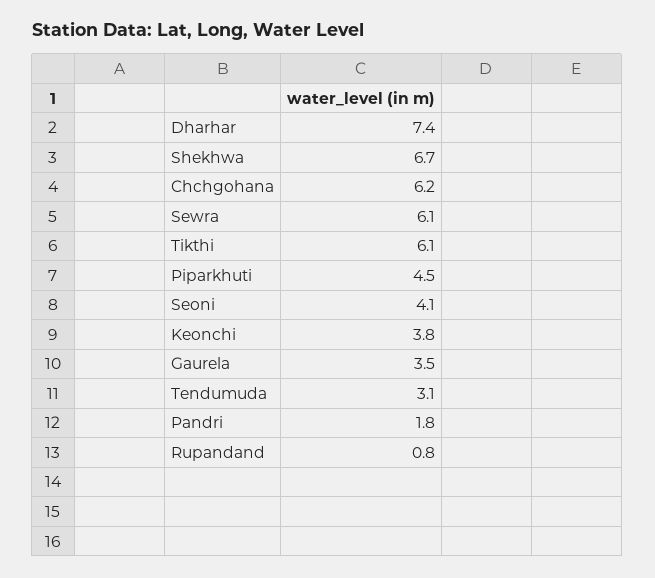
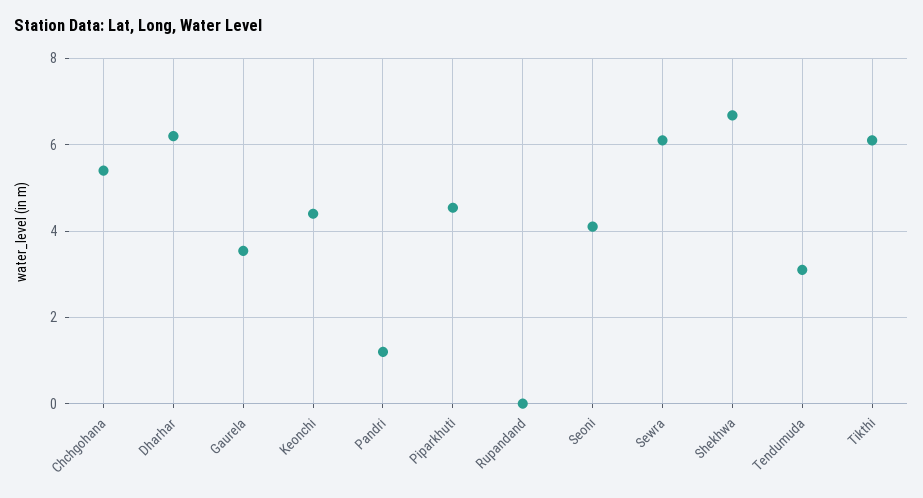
Dharhar: 7.4 -> 6.2
Chchgohana: 6.2 -> 5.4
Keonchi: 3.8 -> 4.4
Pandri: 1.8 -> 1.2
Rupandand: 0.8 -> 0

